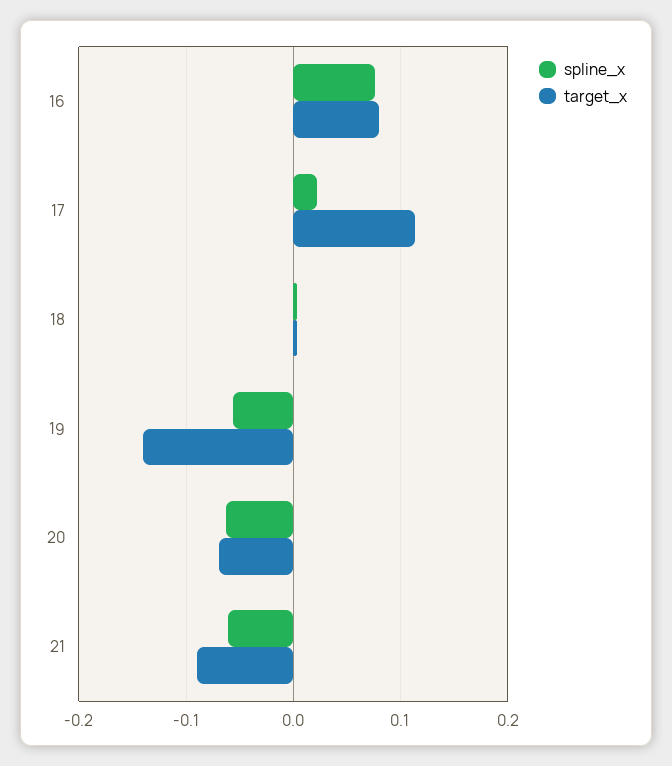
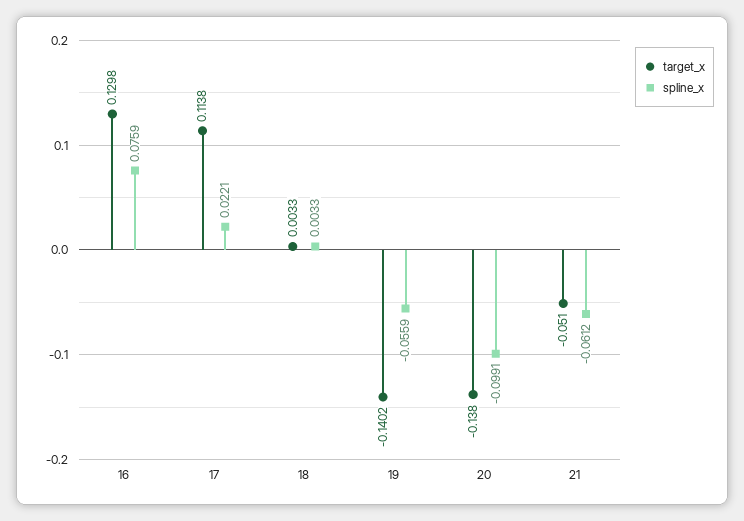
target_x, 16: 0.08 -> 0.1298
spline_x, 20: -0.06 -> -0.0991
target_x, 20: -0.07 -> -0.138
target_x, 21: -0.09 -> -0.051

